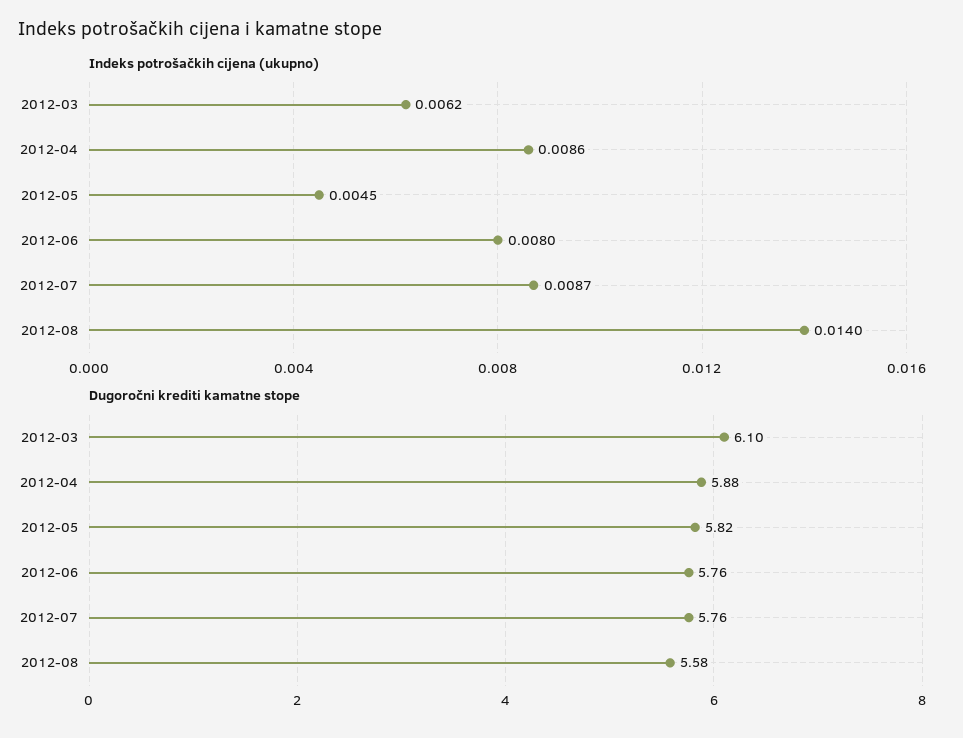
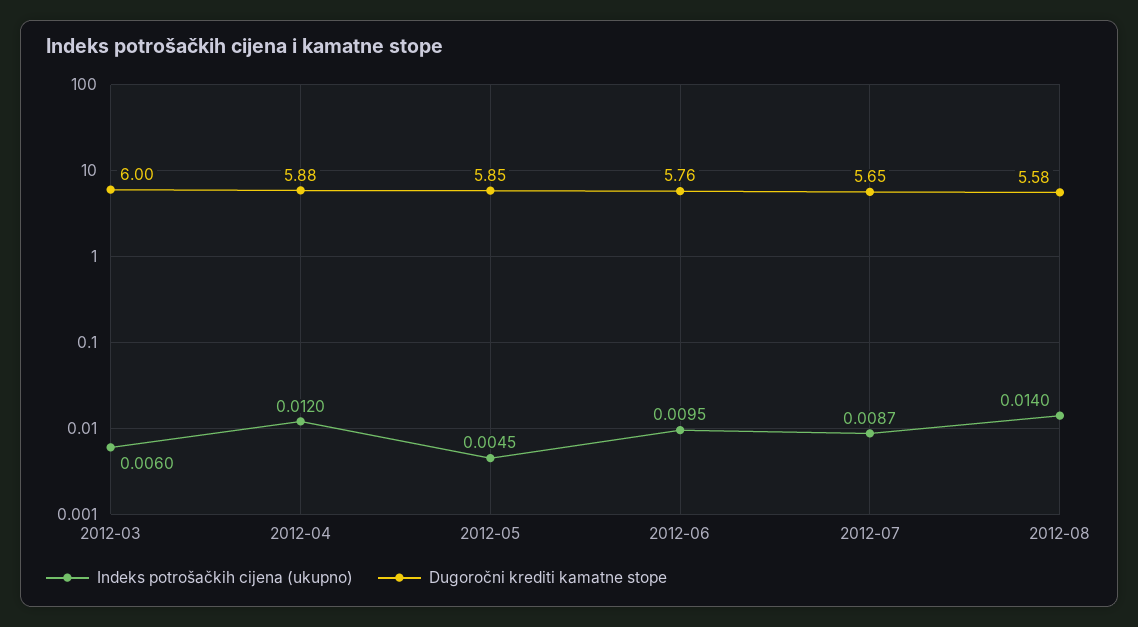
Indeks potrošačkih cijena (ukupno), 2012-03: 0.0062 -> 0.006
Indeks potrošačkih cijena (ukupno), 2012-04: 0.0086 -> 0.012
Indeks potrošačkih cijena (ukupno), 2012-06: 0.008 -> 0.0095
Dugoročni krediti kamatne stope, 2012-03: 6.1 -> 6
Dugoročni krediti kamatne stope, 2012-05: 5.82 -> 5.85
Dugoročni krediti kamatne stope, 2012-07: 5.76 -> 5.65

